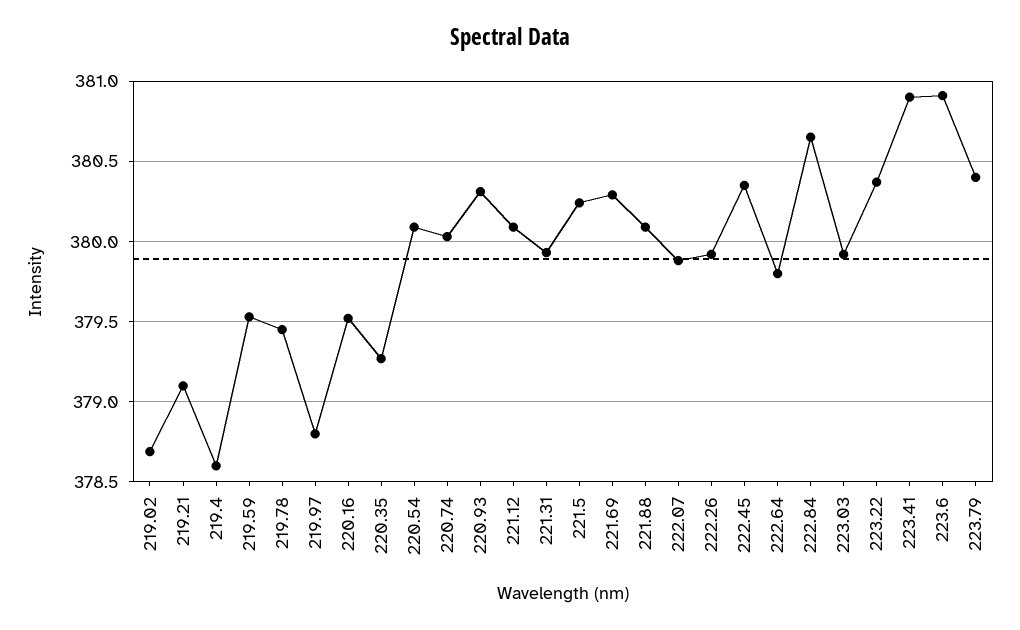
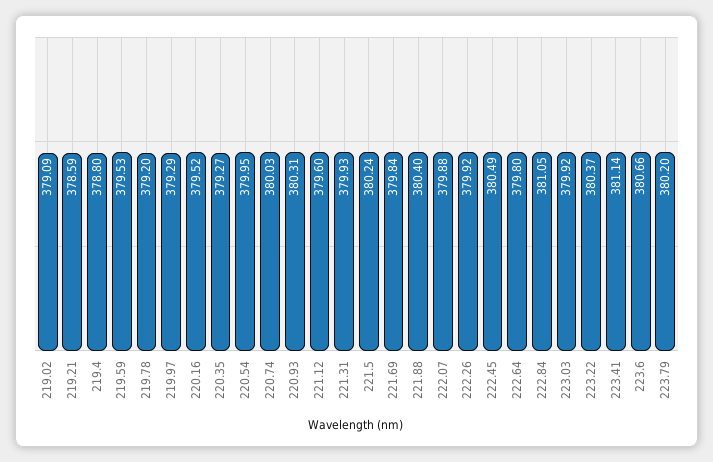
219.02: 378.7 -> 379.09
219.21: 379.1 -> 378.59
219.4: 378.6 -> 378.8
219.78: 379.45 -> 379.2
219.97: 378.8 -> 379.29
220.54: 380.1 -> 379.95
221.12: 380.1 -> 379.6
221.69: 380.3 -> 379.84
221.88: 380.1 -> 380.4
222.45: 380.35 -> 380.49
222.84: 380.65 -> 381.05
223.41: 380.9 -> 381.14
223.6: 380.9 -> 380.66
223.79: 380.4 -> 380.2

